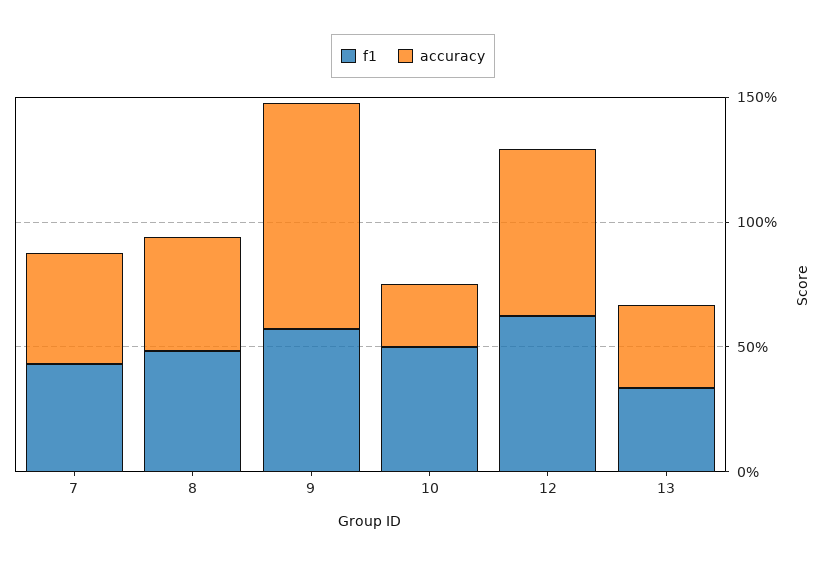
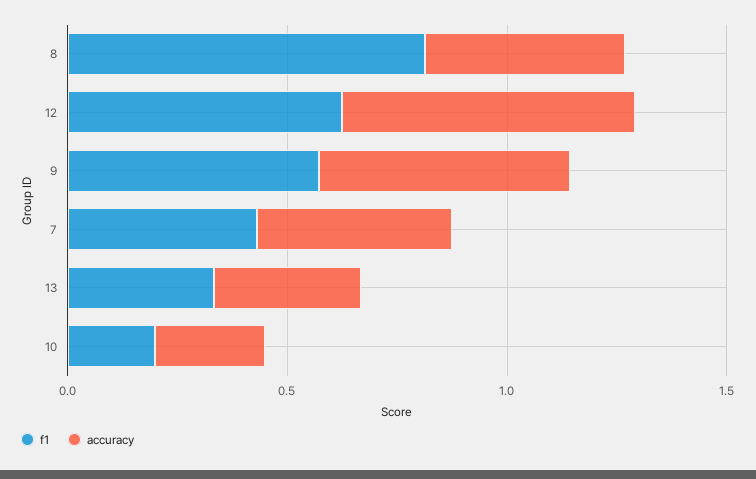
f1, 8: 0.5 -> 0.8
accuracy, 9: 0.9 -> 0.6
f1, 10: 0.5 -> 0.2

